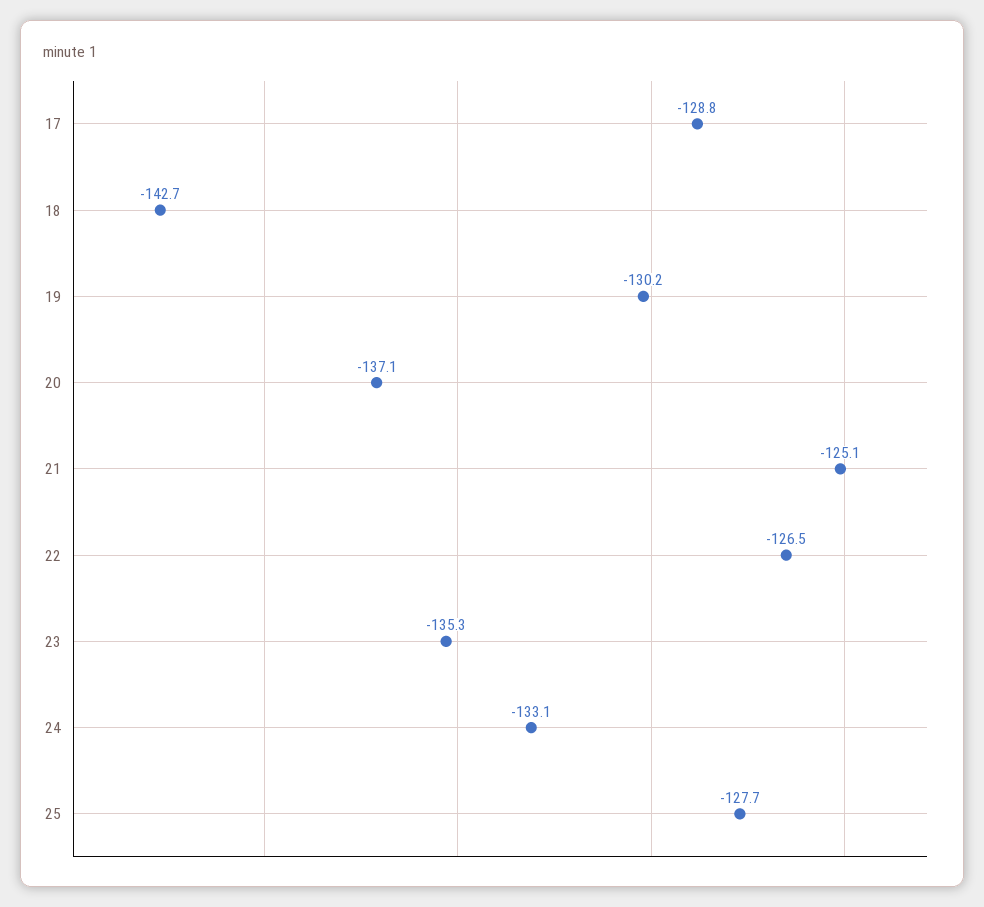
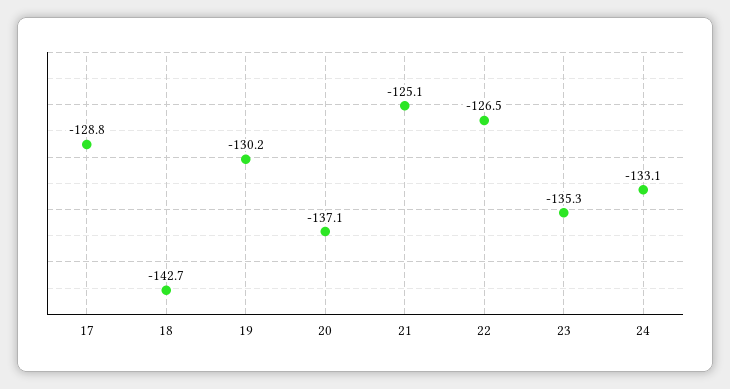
25: -127.7 -> none

